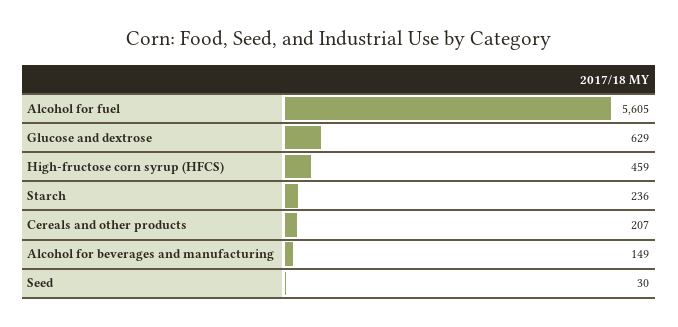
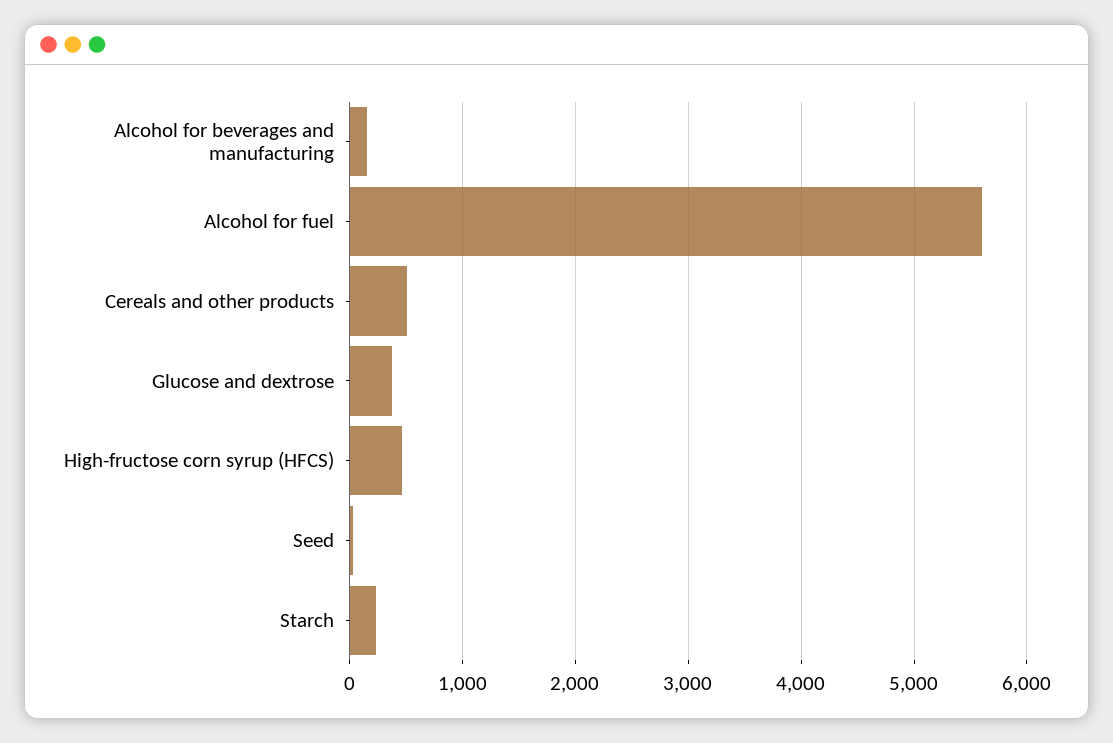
Glucose and dextrose: 629 -> 400
Cereals and other products: 207 -> 500

